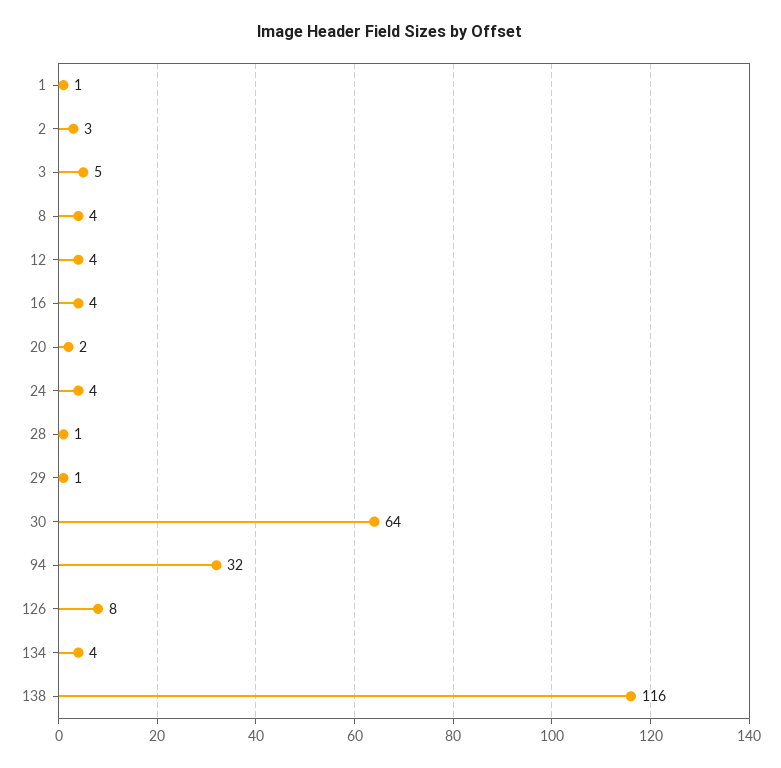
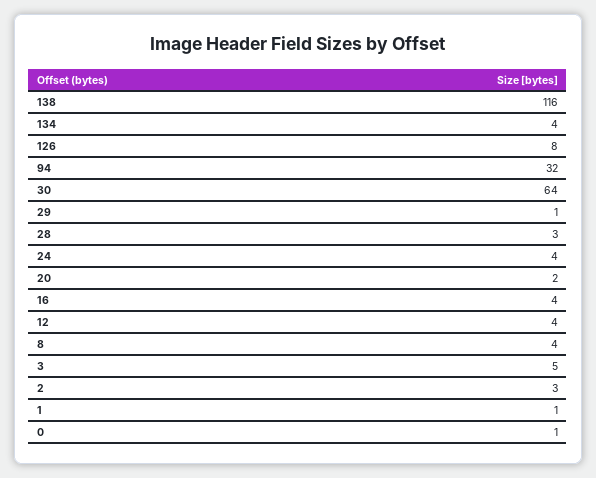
28: 1 -> 3
0: none -> 1

